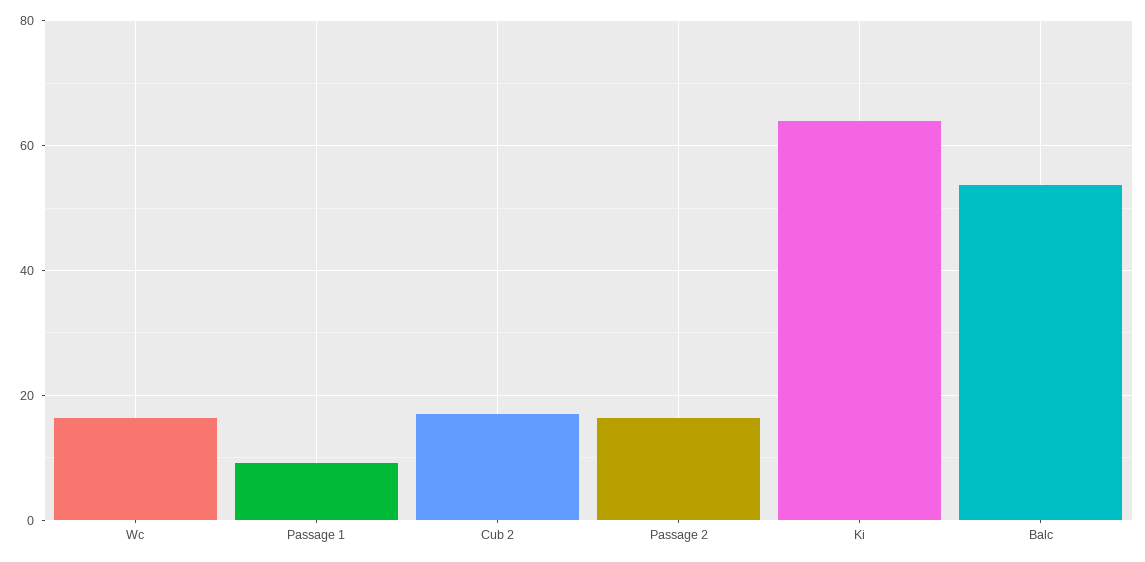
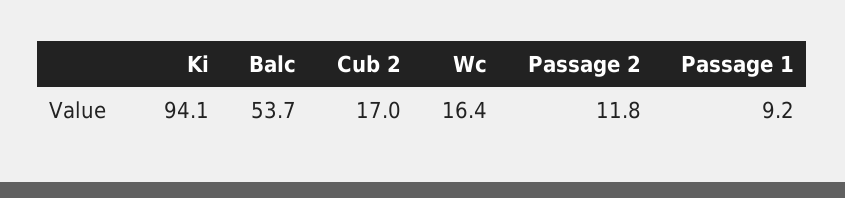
Passage 2: 16 -> 11.8
Ki: 64 -> 94.1

